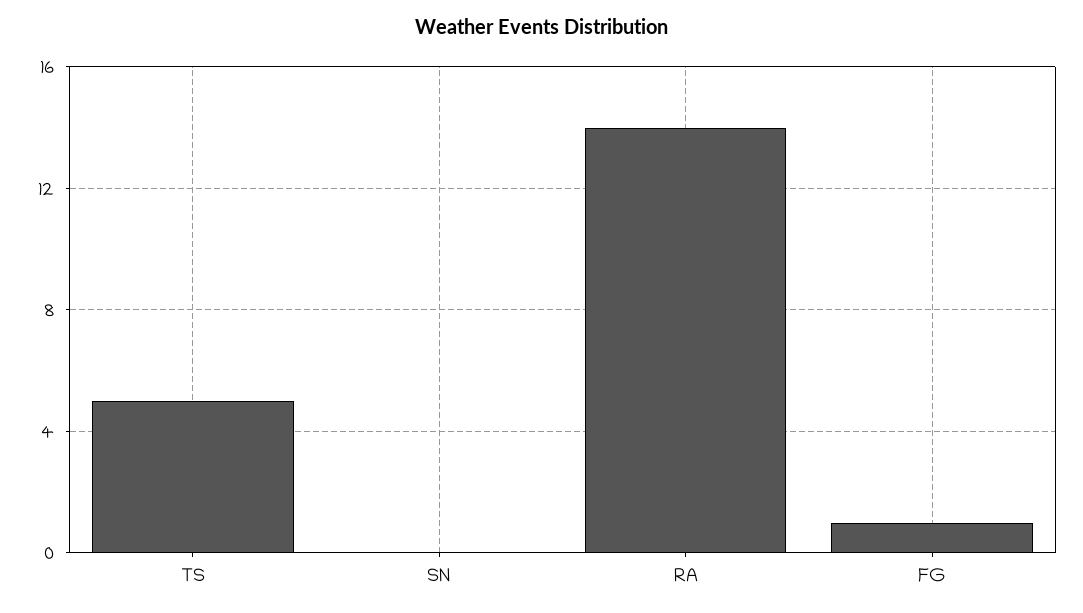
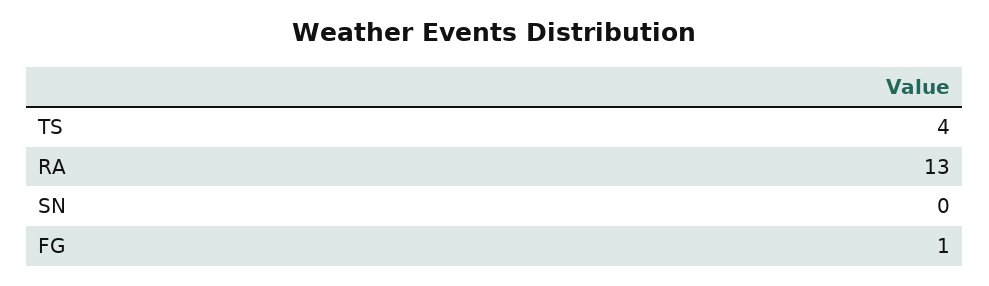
TS: 5 -> 4
RA: 14 -> 13

